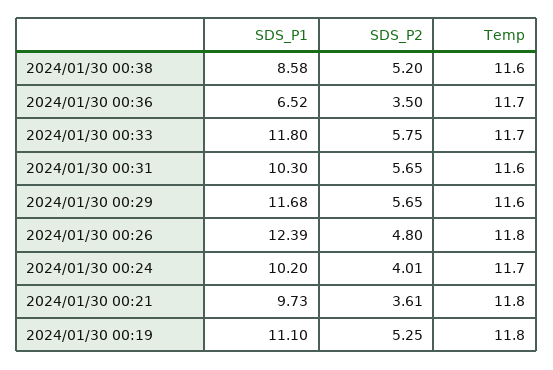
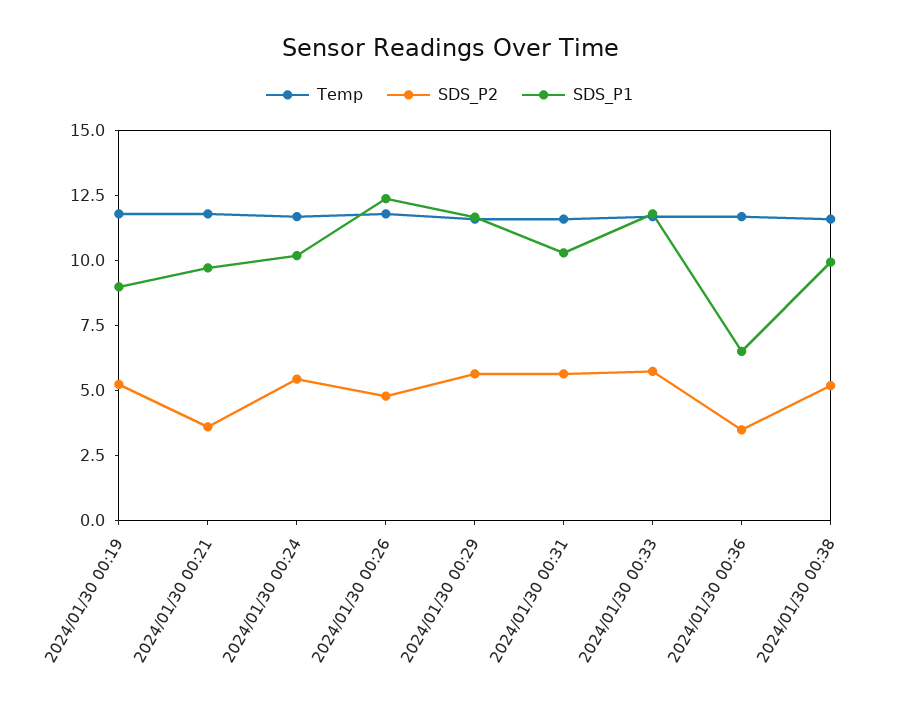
SDS_P1, 2024/01/30 00:38: 8.58 -> 10
SDS_P2, 2024/01/30 00:24: 4.01 -> 5.5
SDS_P1, 2024/01/30 00:19: 11.1 -> 9

